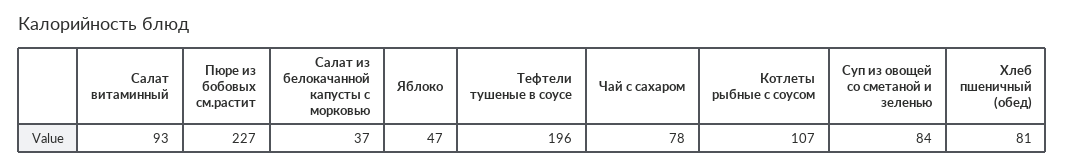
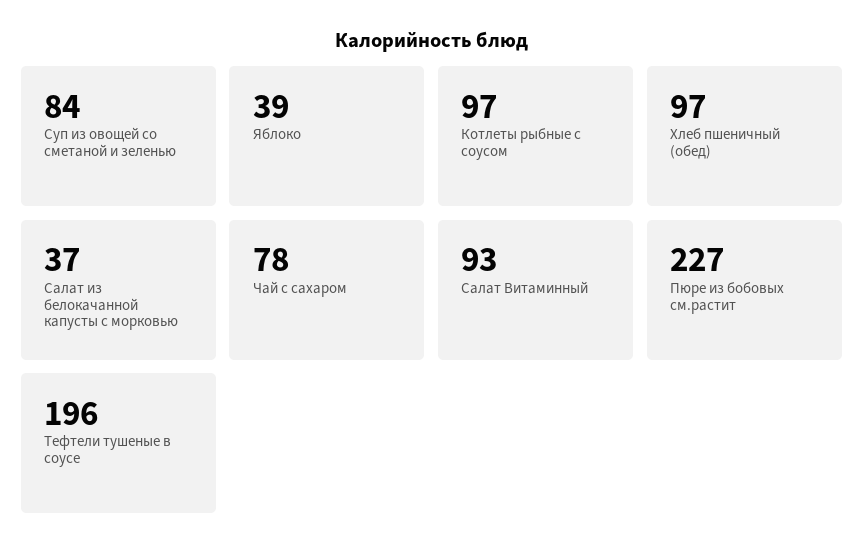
Яблоко: 47 -> 39
Котлеты рыбные с соусом: 107 -> 97
Хлеб пшеничный (обед): 81 -> 97

